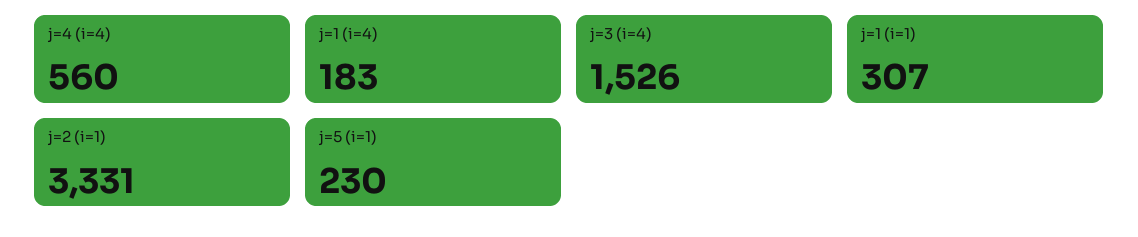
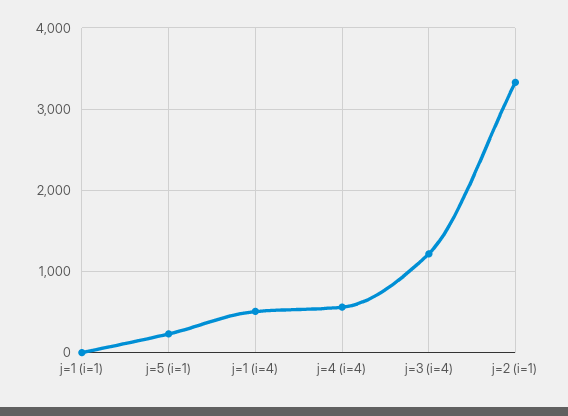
j=1 (i=4): 183 -> 500
j=3 (i=4): 1526 -> 1200
j=1 (i=1): 307 -> 0

